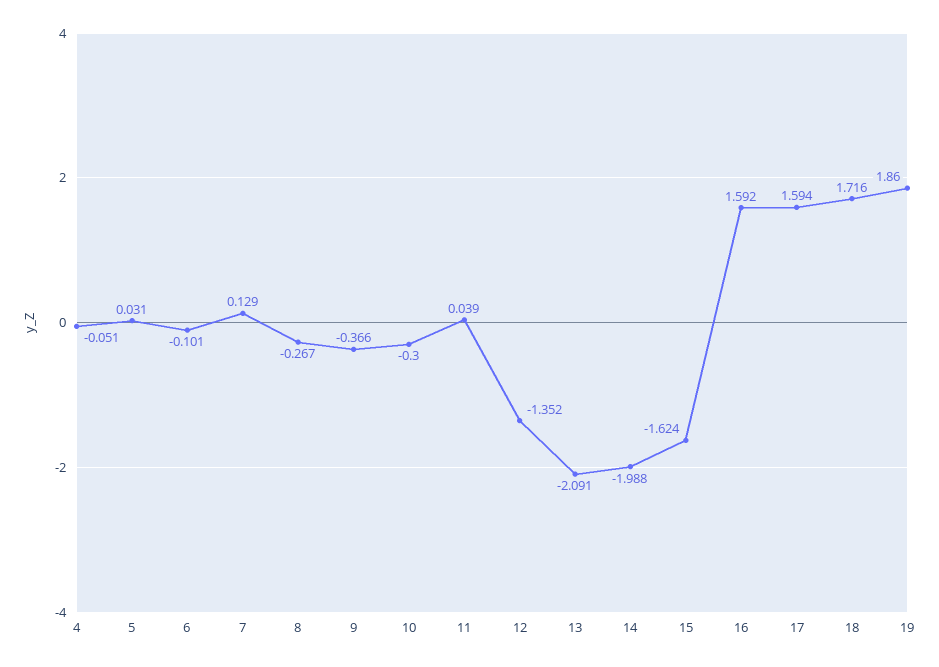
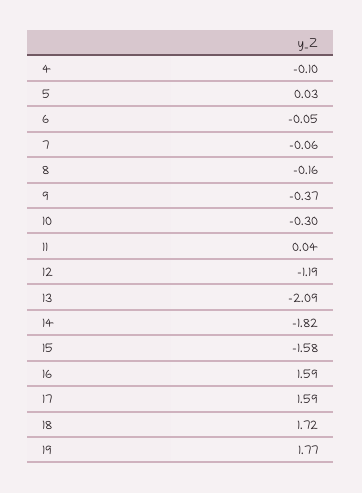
4: -0.051 -> -0.1
6: -0.101 -> -0.05
7: 0.129 -> -0.06
8: -0.267 -> -0.16
12: -1.352 -> -1.19
14: -1.988 -> -1.82
15: -1.624 -> -1.58
19: 1.86 -> 1.77

